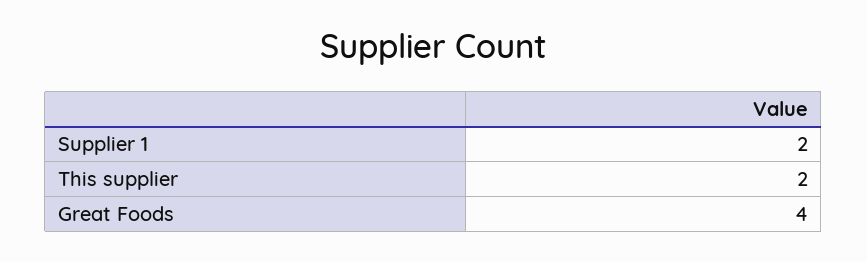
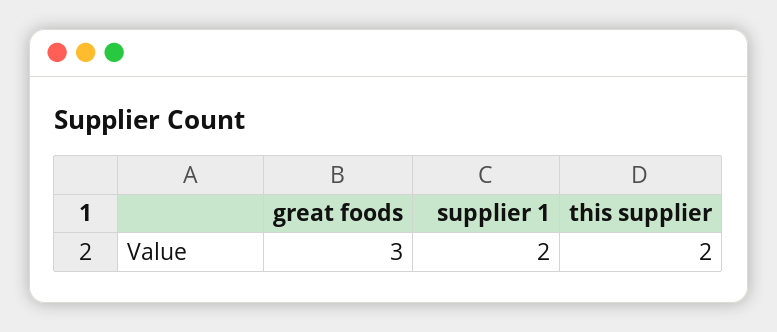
Great Foods: 4 -> 3

